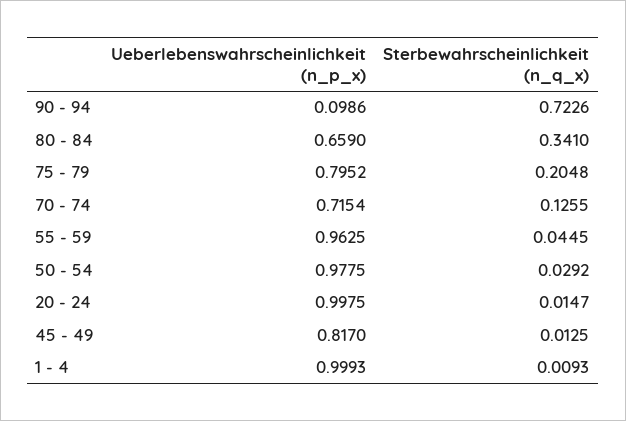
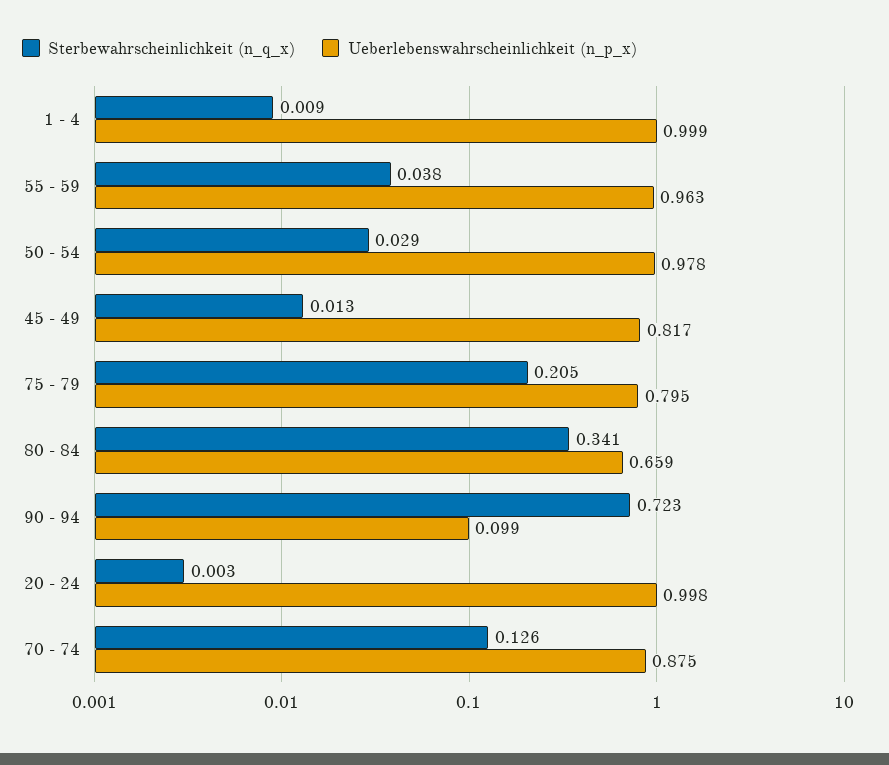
Ueberlebenswahrscheinlichkeit (n_p_x), 70 - 74: 0.7154 -> 0.875
Sterbewahrscheinlichkeit (n_q_x), 55 - 59: 0.0445 -> 0.038
Sterbewahrscheinlichkeit (n_q_x), 20 - 24: 0.0147 -> 0.003

